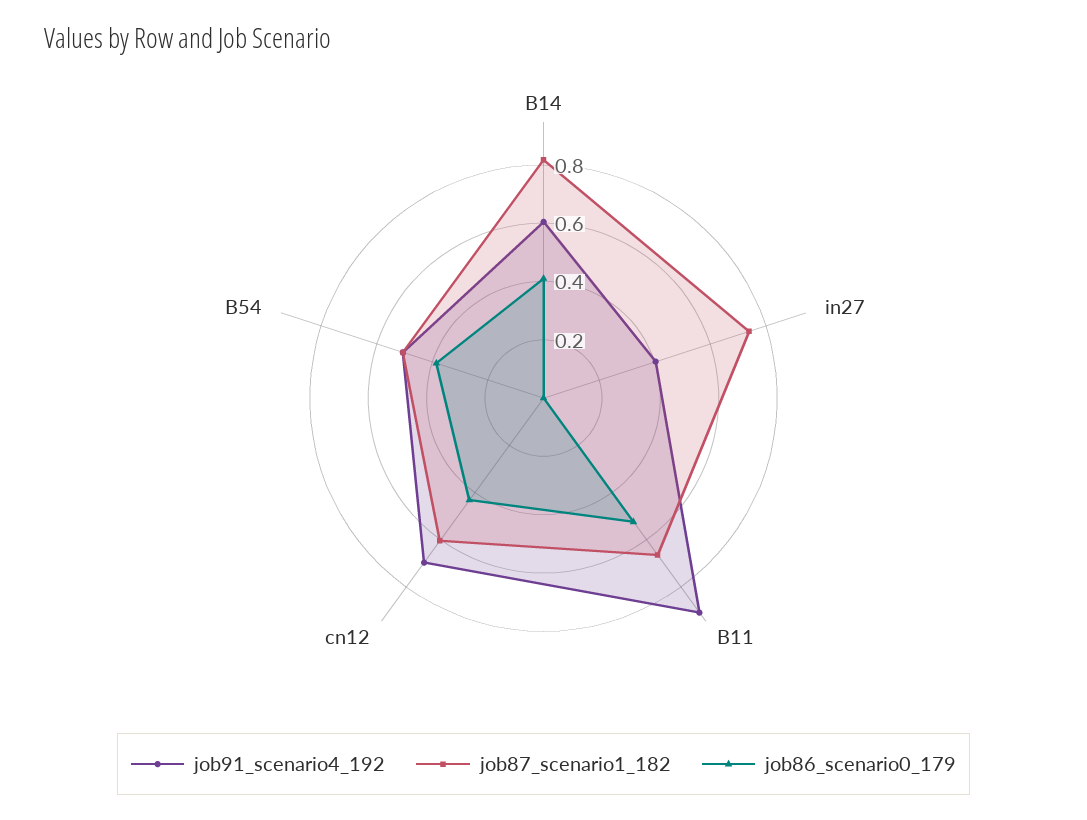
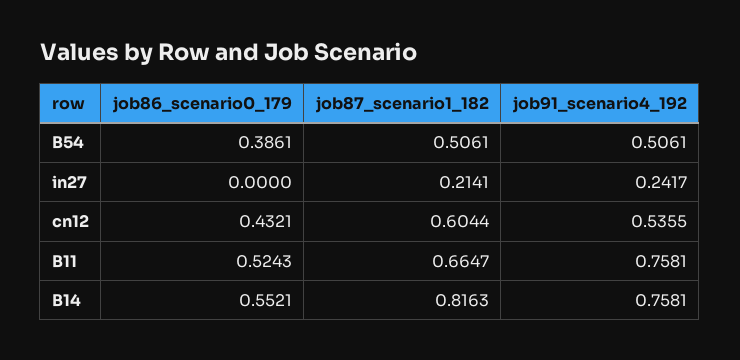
job91_scenario4_192, B14: 0.6 -> 0.7581
job86_scenario0_179, B14: 0.4 -> 0.5521
job91_scenario4_192, in27: 0.4 -> 0.2417
job87_scenario1_182, in27: 0.75 -> 0.2141
job91_scenario4_192, B11: 0.9 -> 0.7581
job91_scenario4_192, cn12: 0.7 -> 0.5355

